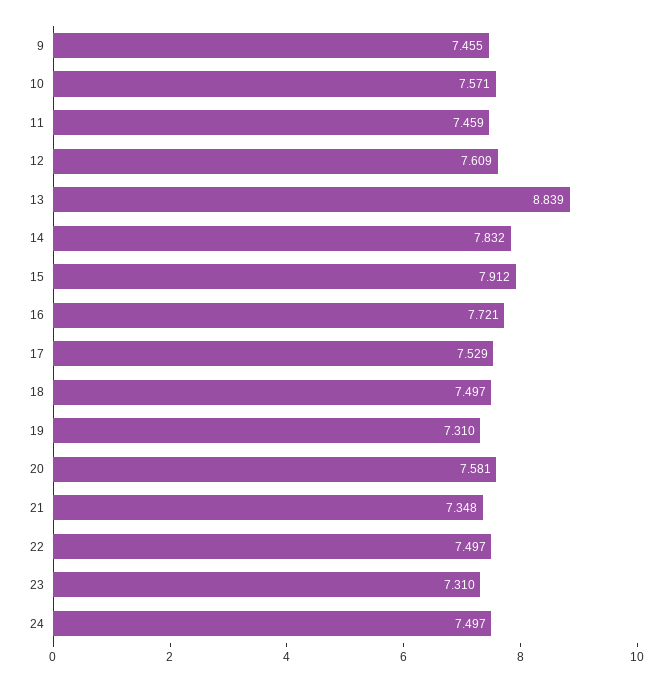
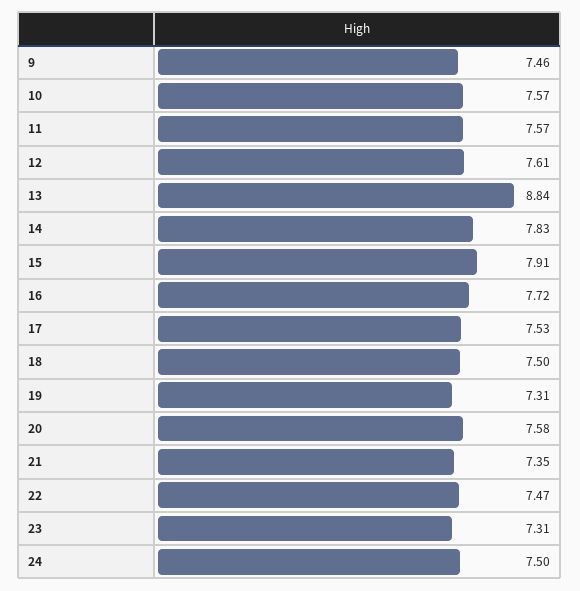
11: 7.459 -> 7.57
22: 7.497 -> 7.47

